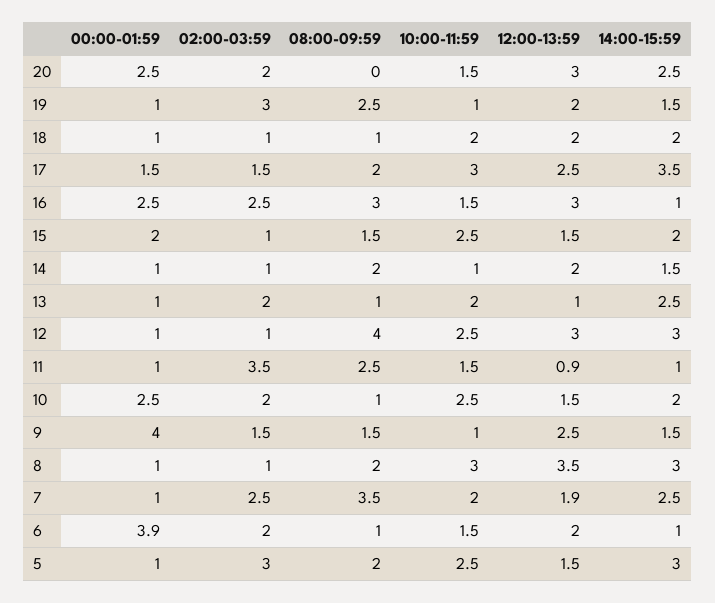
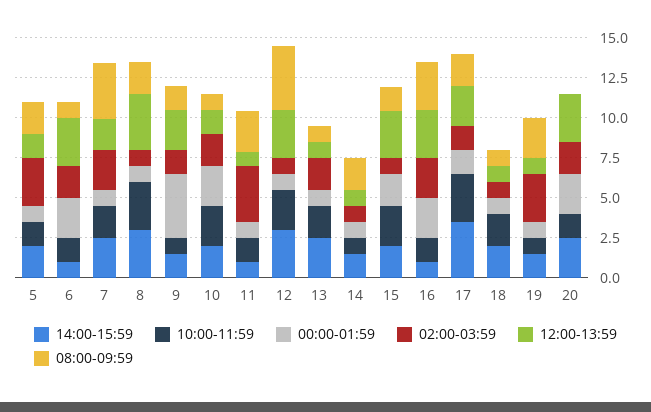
12:00-13:59, 19: 2 -> 1
12:00-13:59, 18: 2 -> 1
12:00-13:59, 15: 1.5 -> 3
12:00-13:59, 14: 2 -> 1
00:00-01:59, 6: 3.9 -> 2.5
12:00-13:59, 6: 2 -> 3
10:00-11:59, 5: 2.5 -> 1.5
14:00-15:59, 5: 3 -> 2

